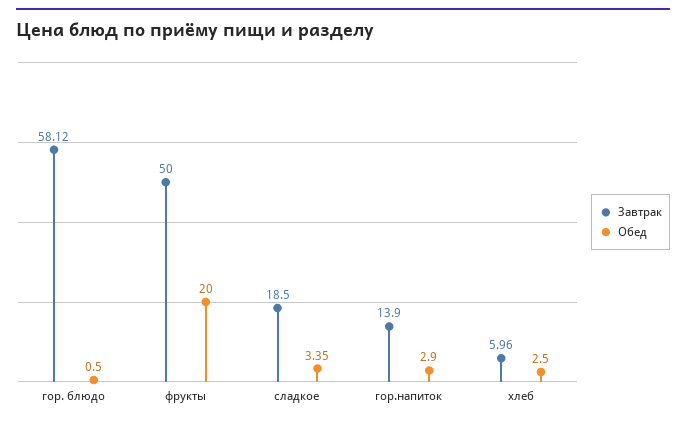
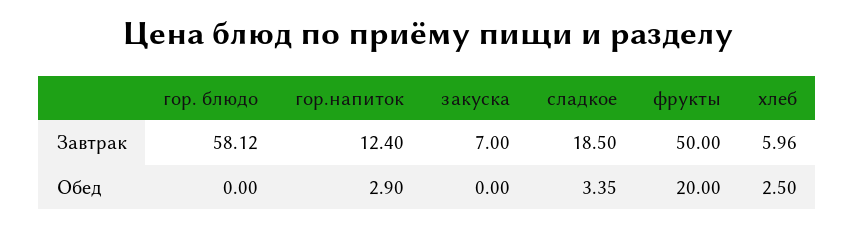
Обед, гор. блюдо: 0.5 -> 0
Завтрак, гор.напиток: 13.9 -> 12.4
Завтрак, закуска: none -> 7
Обед, закуска: none -> 0

